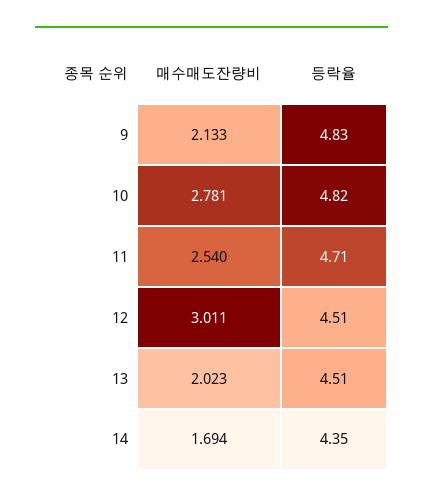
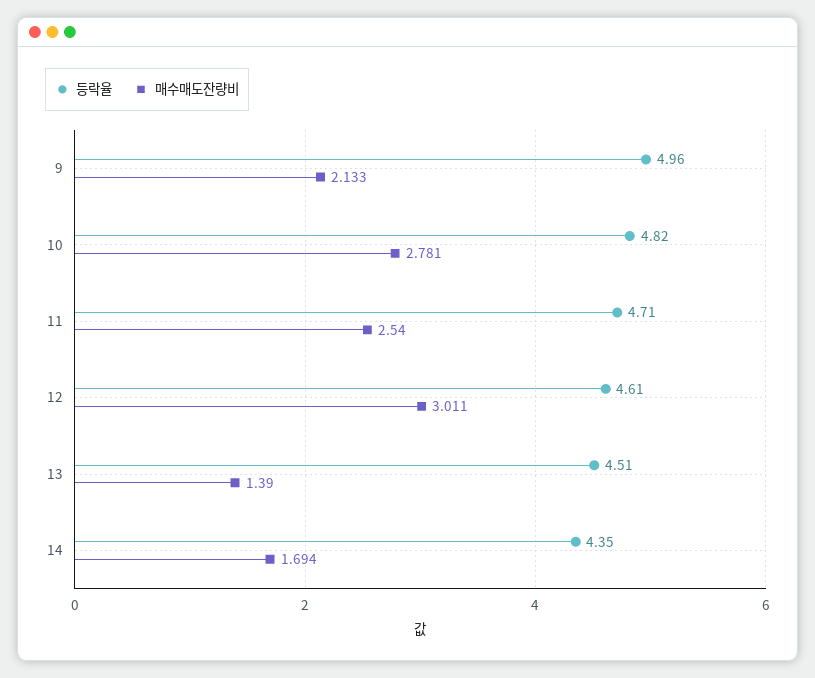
등락율, 9: 4.83 -> 4.96
등락율, 12: 4.51 -> 4.61
매수매도잔량비, 13: 2.023 -> 1.39

